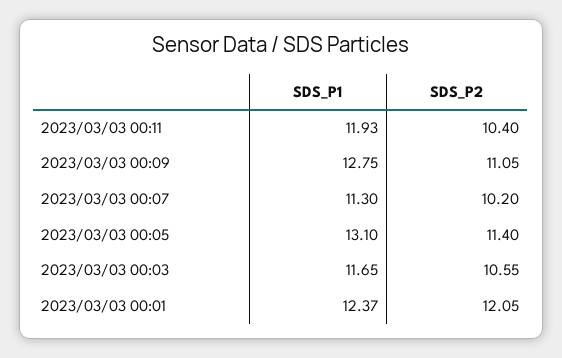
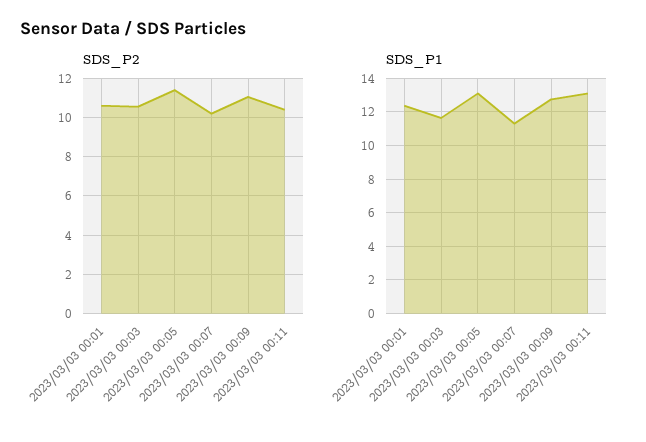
SDS_P1, 2023/03/03 00:11: 11.93 -> 13
SDS_P2, 2023/03/03 00:01: 12.05 -> 10.5

